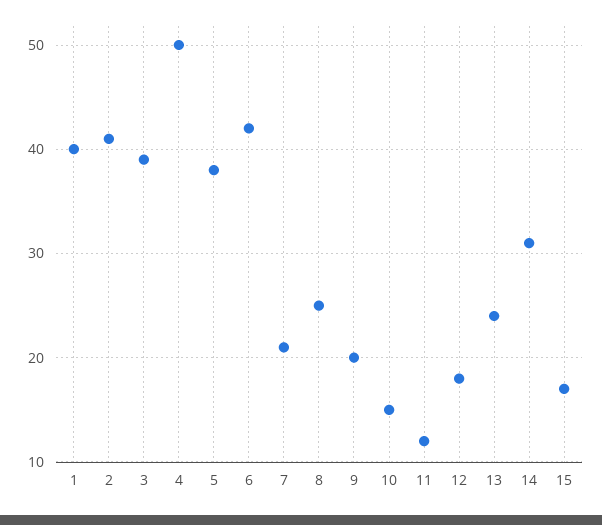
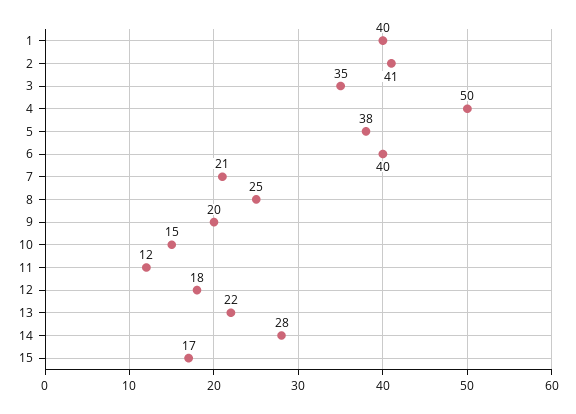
3: 39 -> 35
6: 42 -> 40
13: 24 -> 22
14: 31 -> 28

